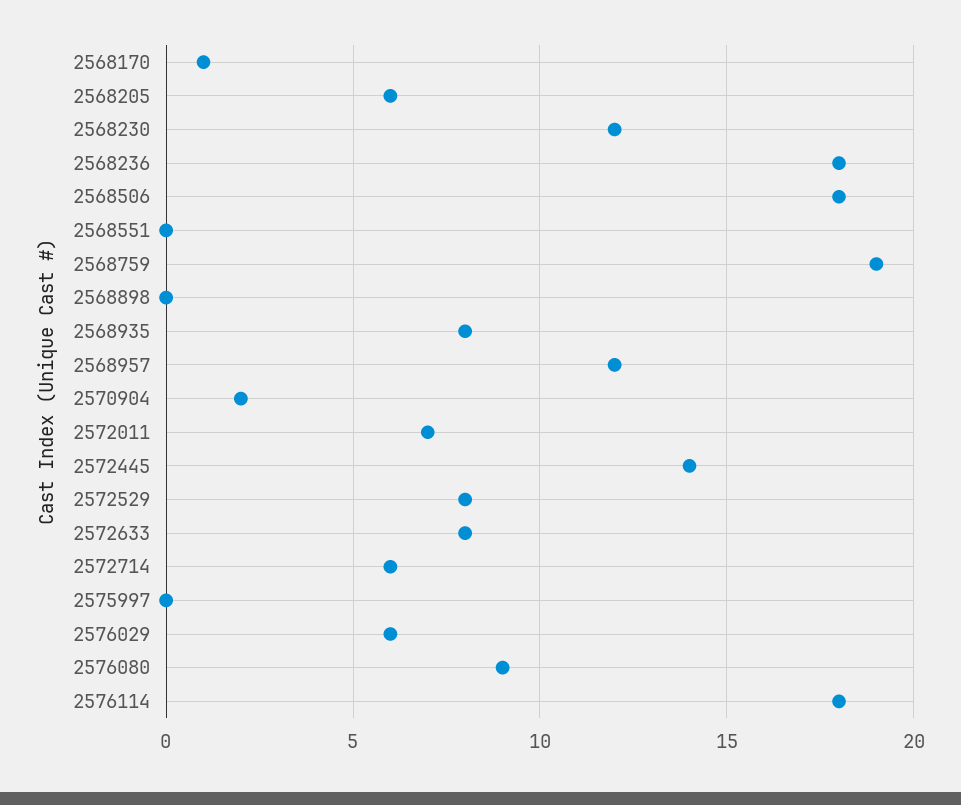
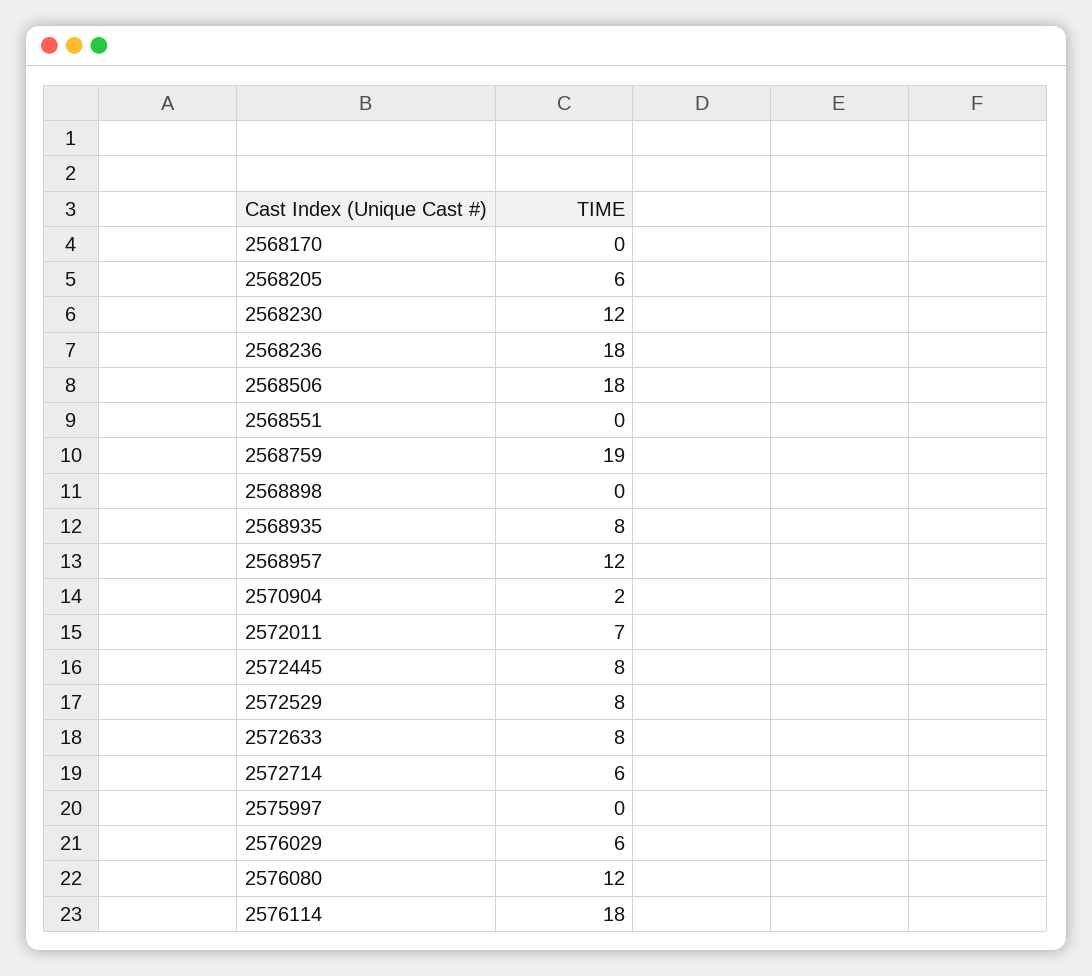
2568170: 1 -> 0
2572445: 14 -> 8
2576080: 9 -> 12

